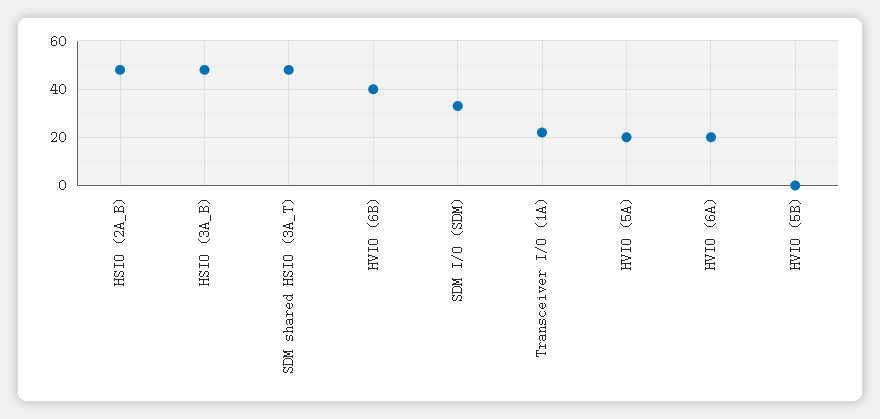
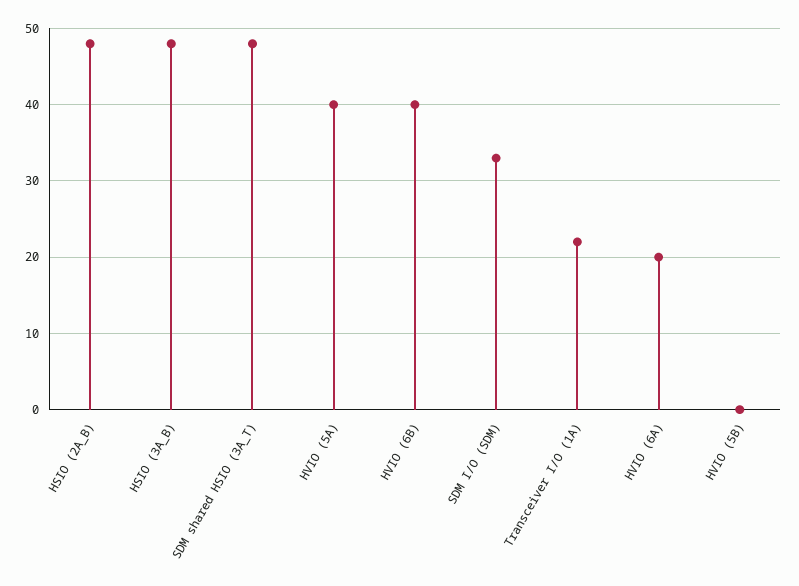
HVIO (5A): 20 -> 40

